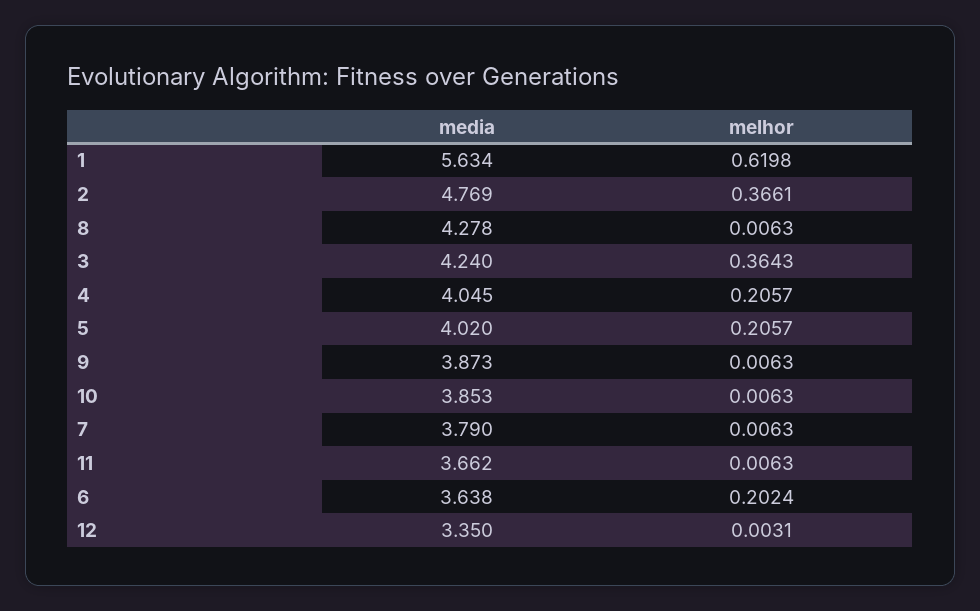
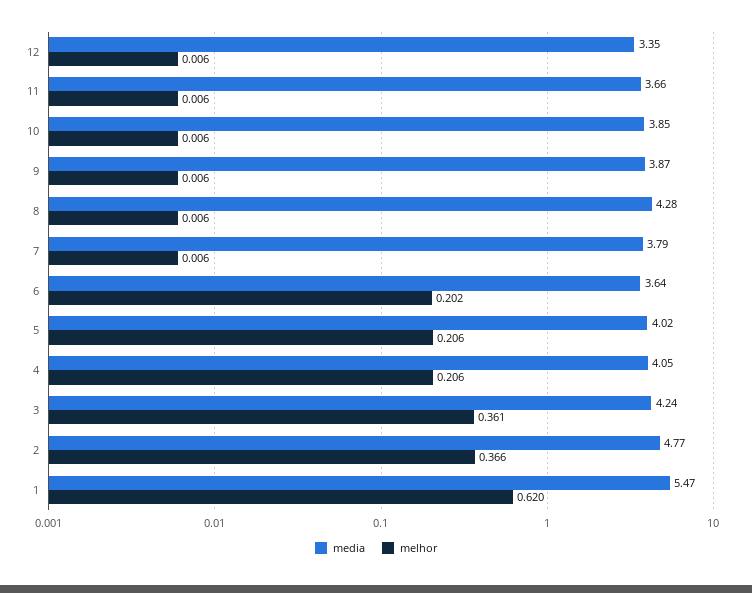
media, 1: 5.634 -> 5.47
melhor, 3: 0.3643 -> 0.361
melhor, 12: 0.0031 -> 0.006

